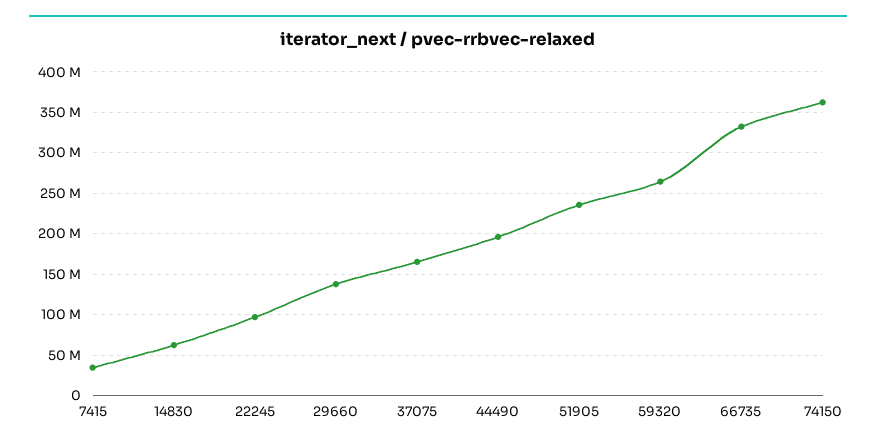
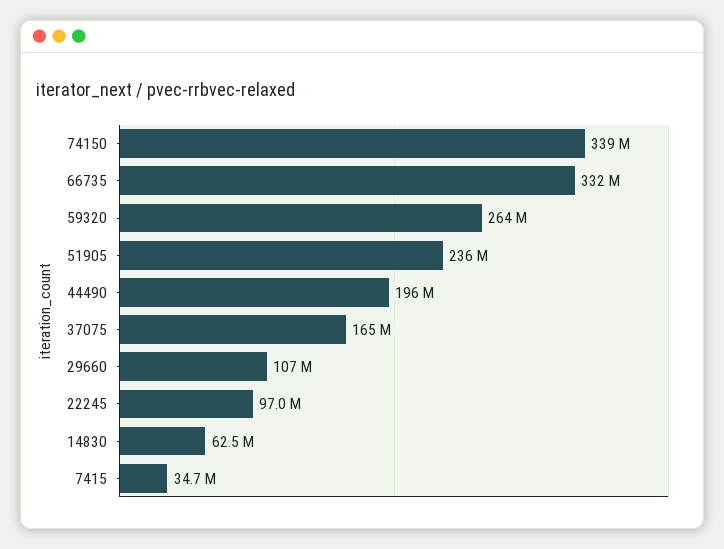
29660: 140000000 -> 107000000
74150: 360000000 -> 339000000

